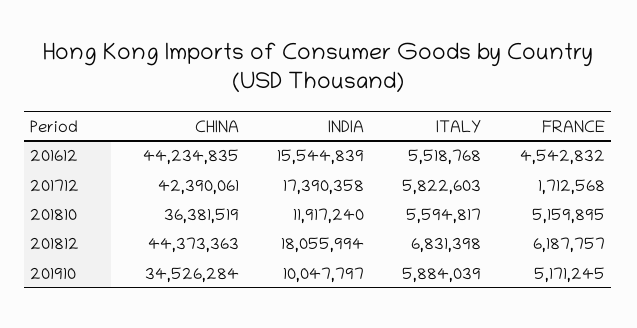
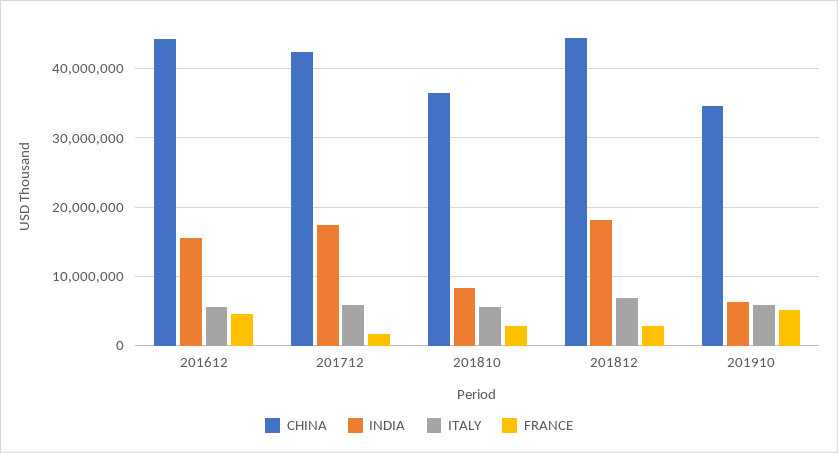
INDIA, 201810: 11917240 -> 8000000
FRANCE, 201810: 5159895 -> 3000000
FRANCE, 201812: 6187757 -> 3000000
INDIA, 201910: 10047797 -> 6000000

